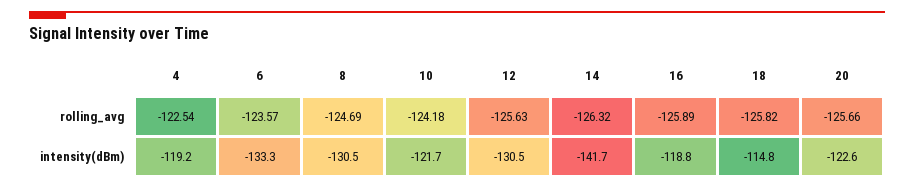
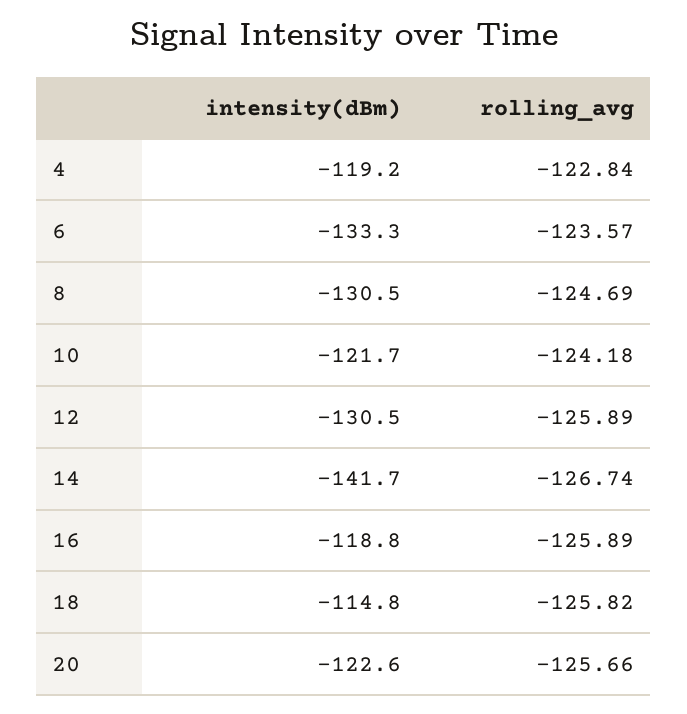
4, rolling_avg: -122.54 -> -122.84
12, rolling_avg: -125.63 -> -125.89
14, rolling_avg: -126.32 -> -126.74

